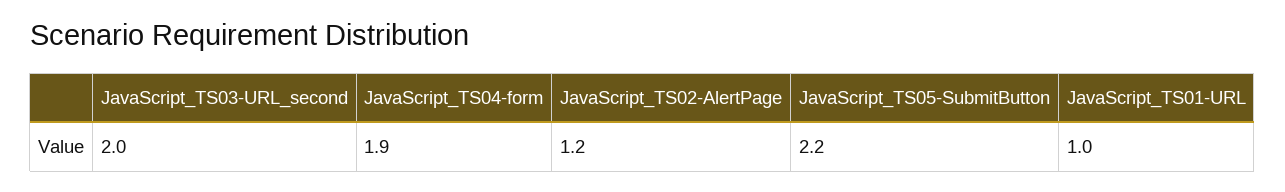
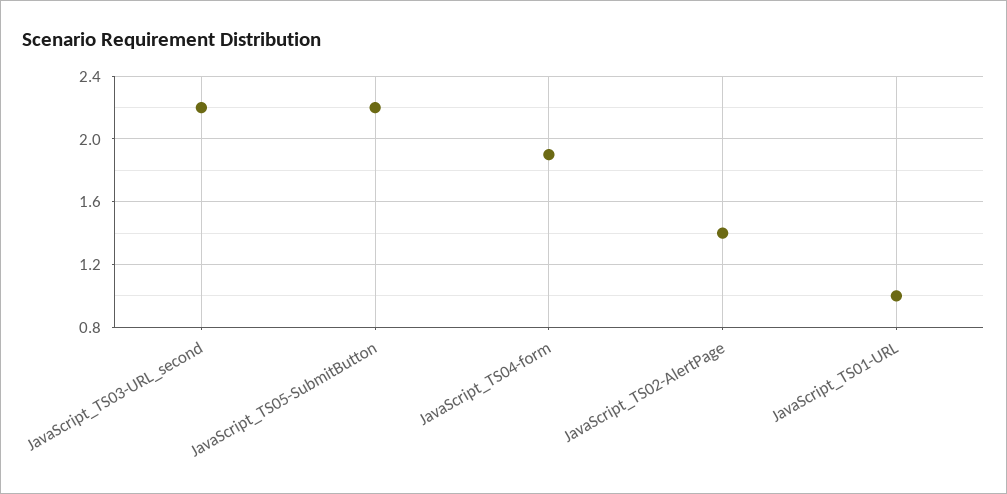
JavaScript_TS03-URL_second: 2 -> 2.2
JavaScript_TS02-AlertPage: 1.2 -> 1.4

